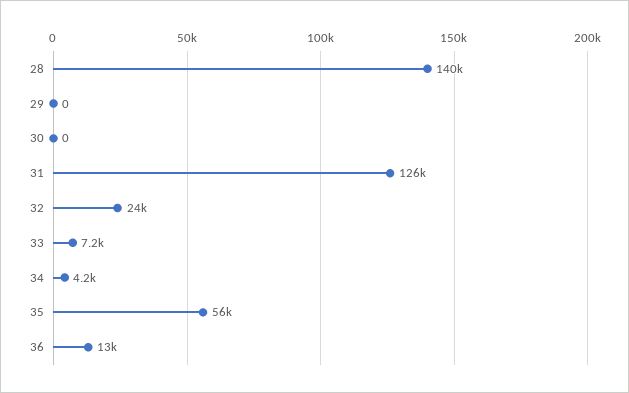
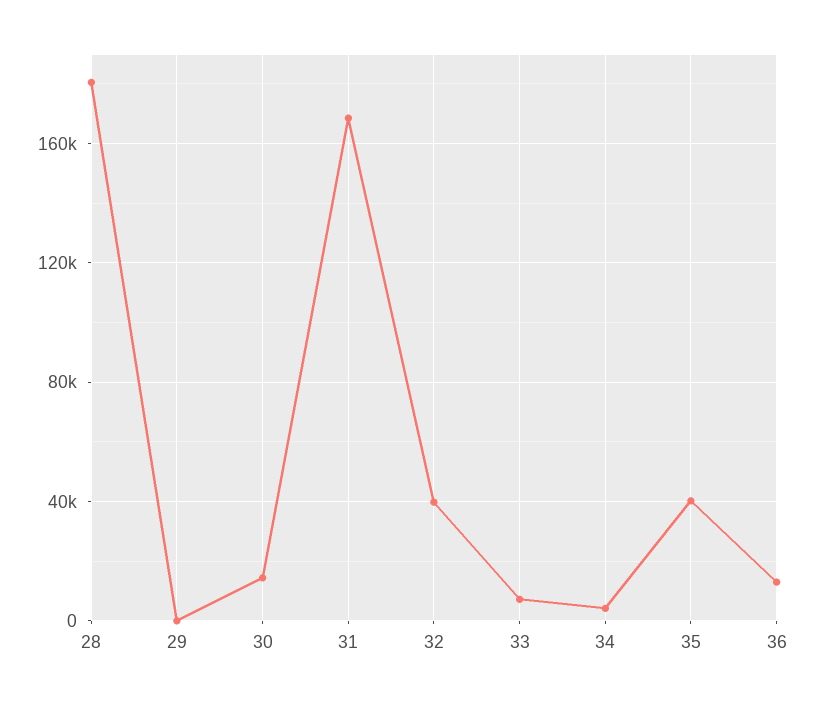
28: 140000 -> 180000
30: 0 -> 15000
31: 126000 -> 170000
32: 24000 -> 40000
35: 56000 -> 40000

